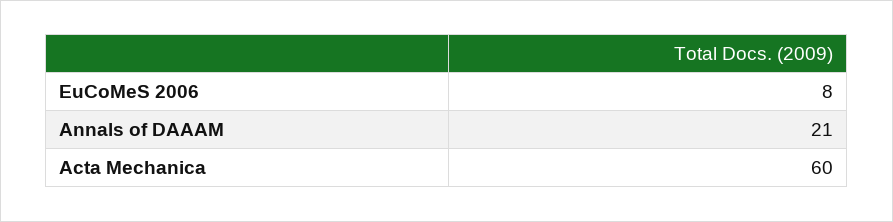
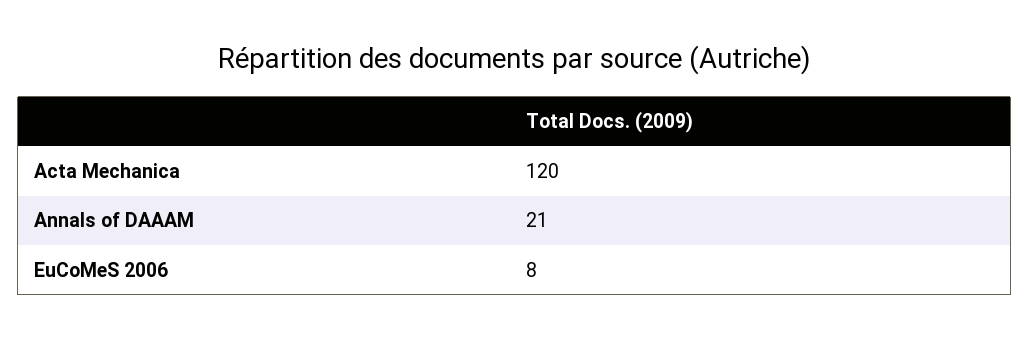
Acta Mechanica: 60 -> 120

